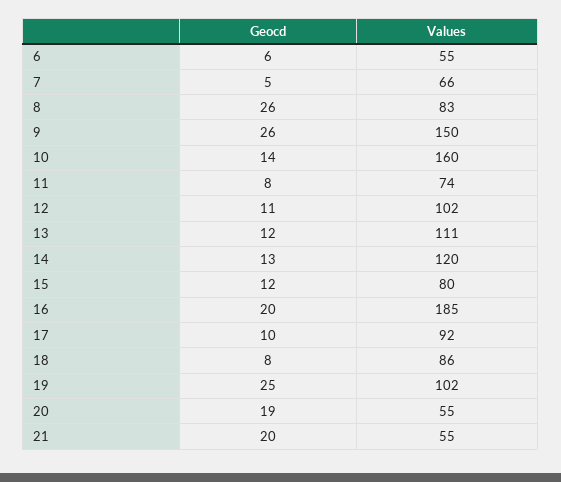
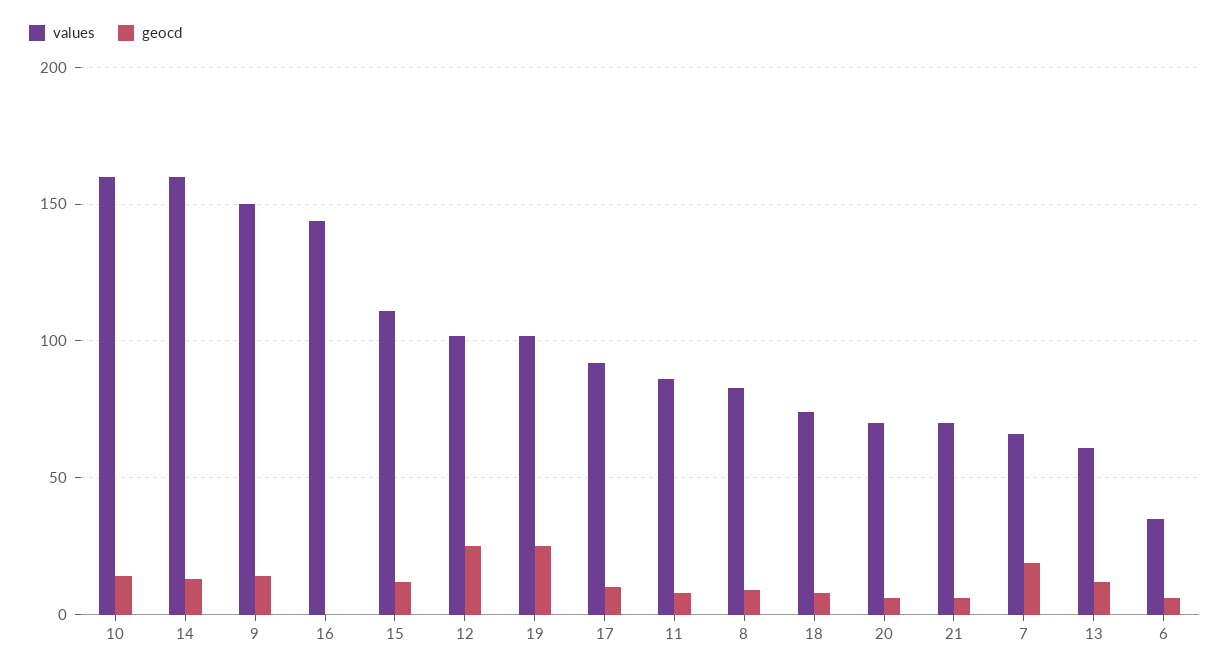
Values, 6: 55 -> 35
Geocd, 7: 5 -> 20
Geocd, 8: 26 -> 10
Geocd, 9: 26 -> 15
Values, 11: 74 -> 85
Geocd, 12: 11 -> 25
Values, 13: 111 -> 60
Values, 14: 120 -> 160
Values, 15: 80 -> 110
Geocd, 16: 20 -> 0
Values, 16: 185 -> 145
Values, 18: 86 -> 75
Geocd, 20: 19 -> 5
Values, 20: 55 -> 70
Geocd, 21: 20 -> 5
Values, 21: 55 -> 70

